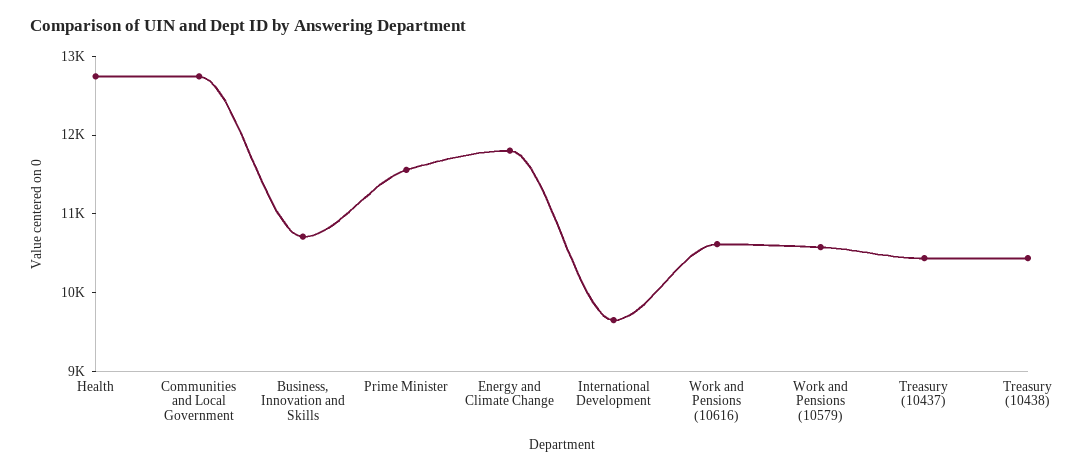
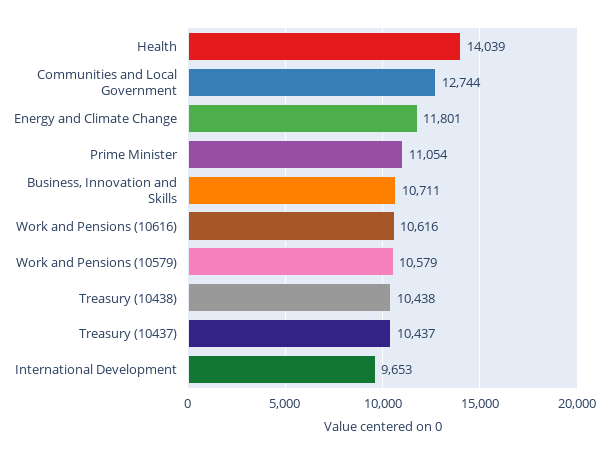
Health: 12800 -> 14039
Prime Minister: 11600 -> 11054

